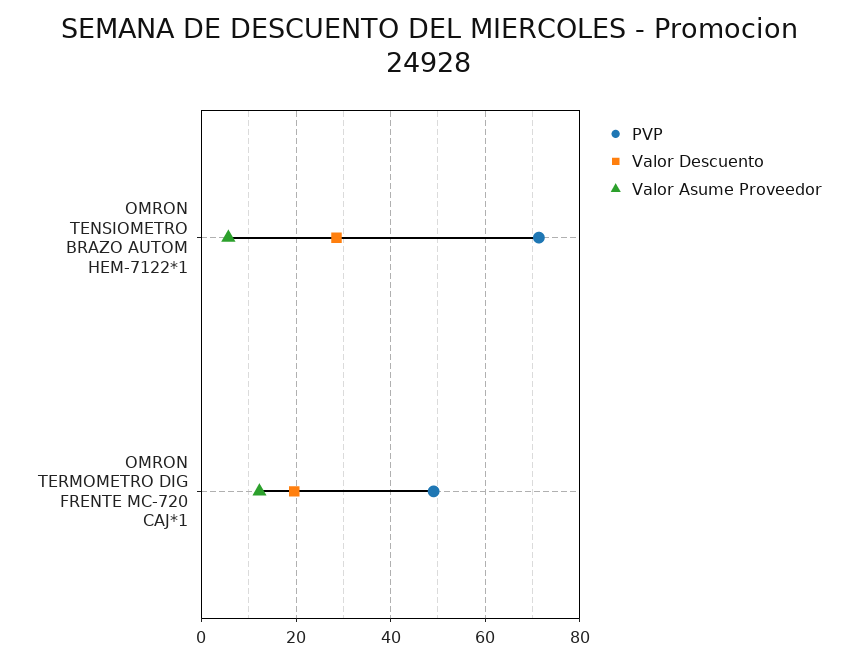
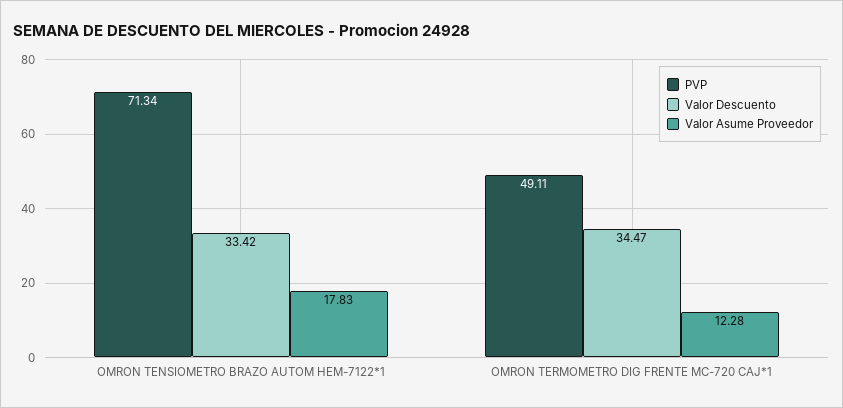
Valor Descuento, OMRON TENSIOMETRO BRAZO AUTOM HEM-7122*1: 28 -> 33.42
Valor Asume Proveedor, OMRON TENSIOMETRO BRAZO AUTOM HEM-7122*1: 6 -> 17.83
Valor Descuento, OMRON TERMOMETRO DIG FRENTE MC-720 CAJ*1: 20 -> 34.47

